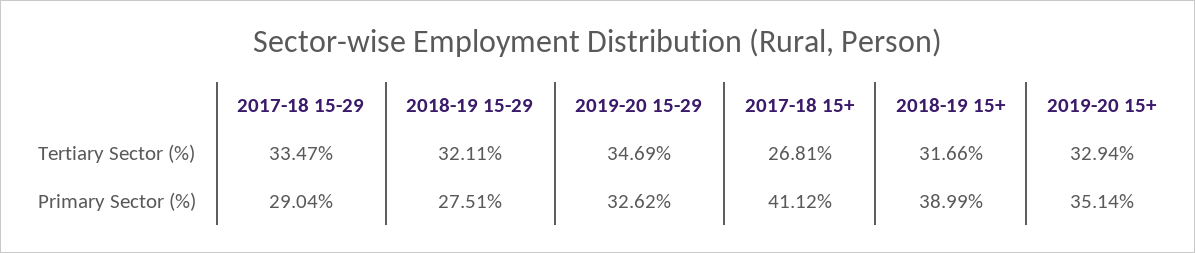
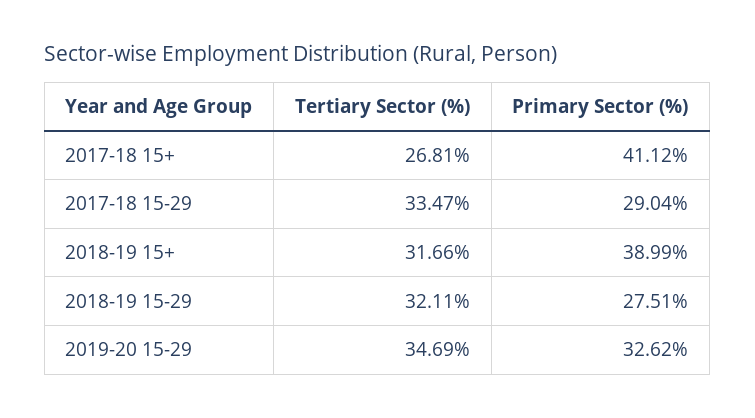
2019-20 15+, Tertiary Sector (%): 32.94 -> none
2019-20 15+, Primary Sector (%): 35.14 -> none

